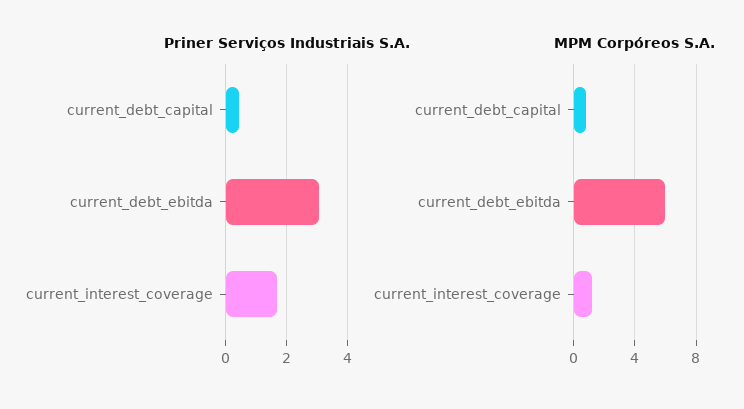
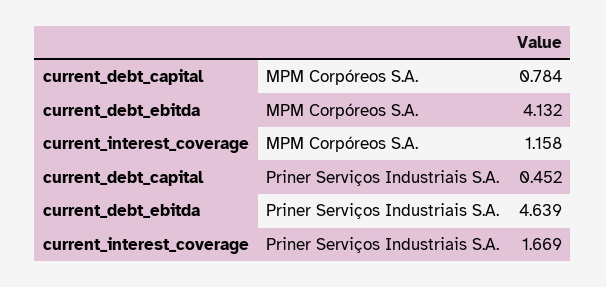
Priner Serviços Industriais S.A., current_debt_ebitda: 3 -> 4.639
MPM Corpóreos S.A., current_debt_ebitda: 6 -> 4.132

